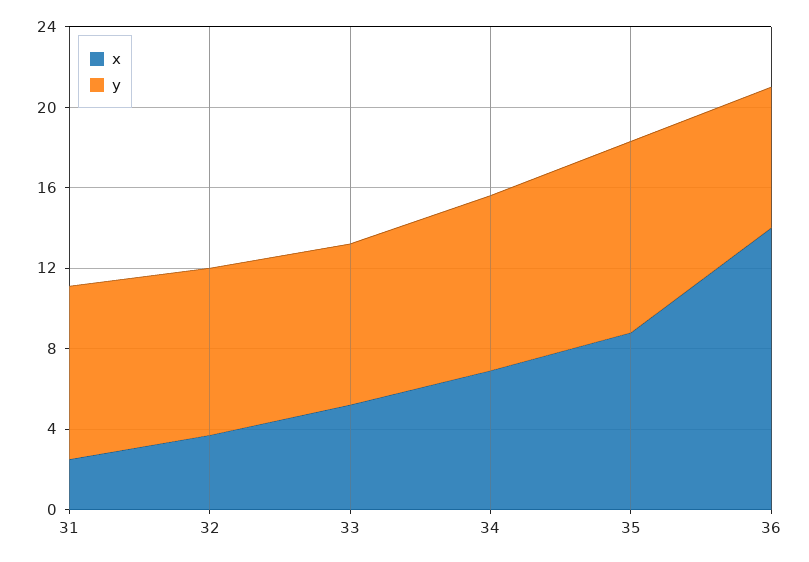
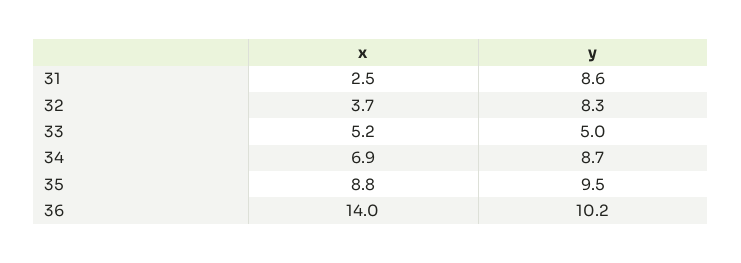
y, 33: 8 -> 5
y, 36: 7 -> 10.2

